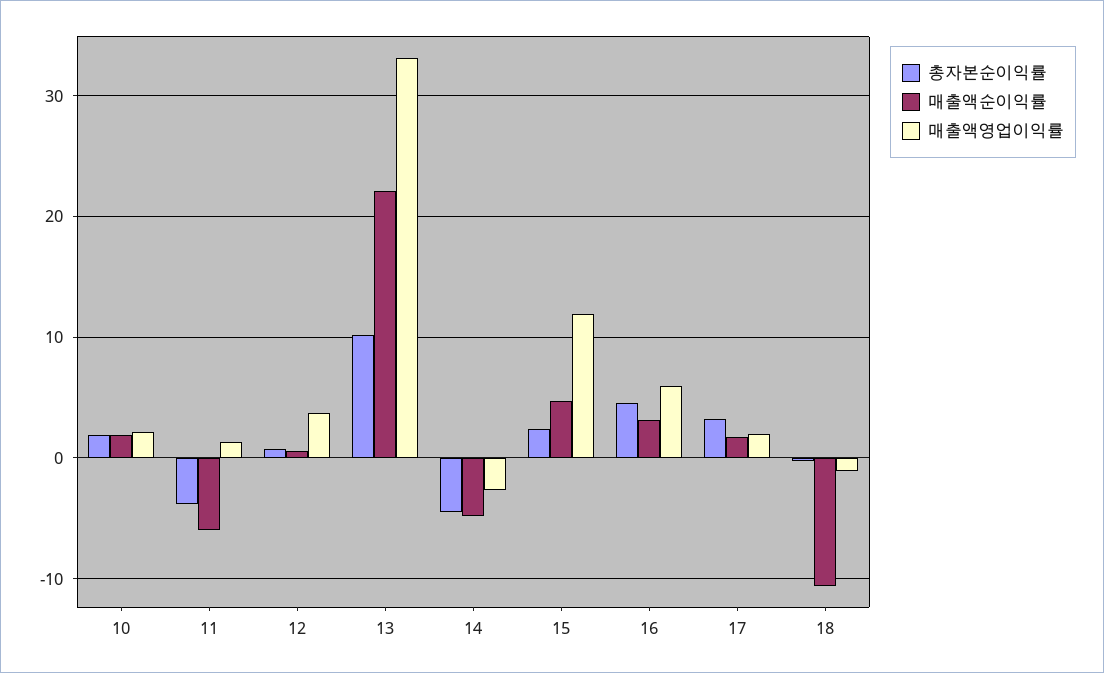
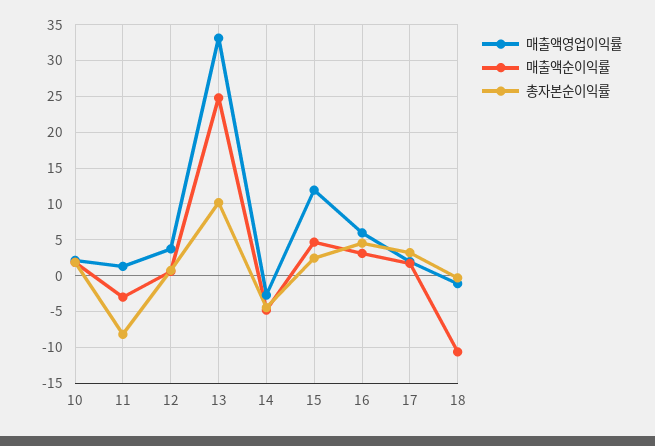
총자본순이익률, 11: -4 -> -8
매출액순이익률, 11: -6 -> -3
매출액순이익률, 13: 22 -> 25

